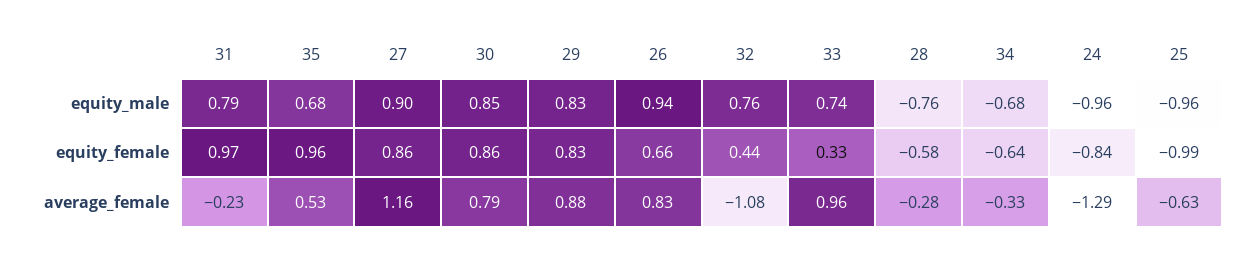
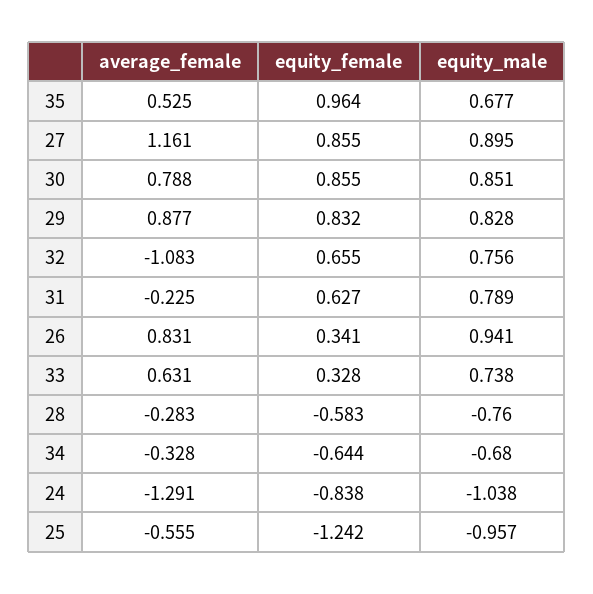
24, equity_male: -0.96 -> -1.038
31, equity_female: 0.97 -> 0.627
26, equity_female: 0.66 -> 0.341
32, equity_female: 0.44 -> 0.655
25, equity_female: -0.99 -> -1.242
33, average_female: 0.96 -> 0.631
25, average_female: -0.63 -> -0.555

